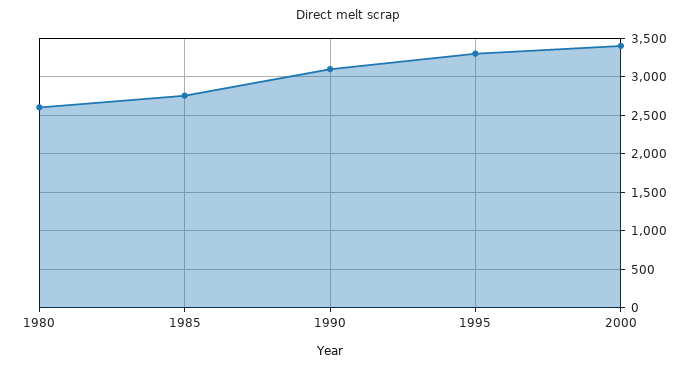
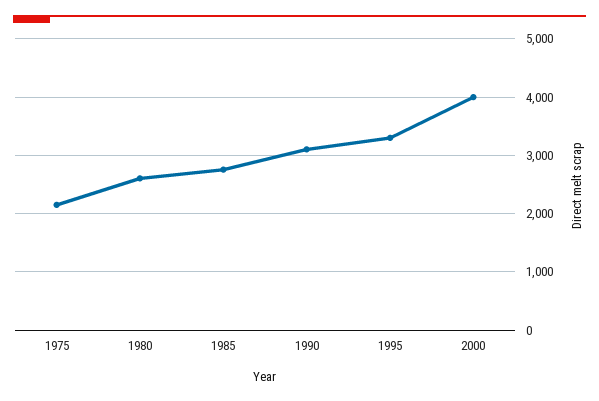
2000: 3400 -> 4000
1975: none -> 2200

